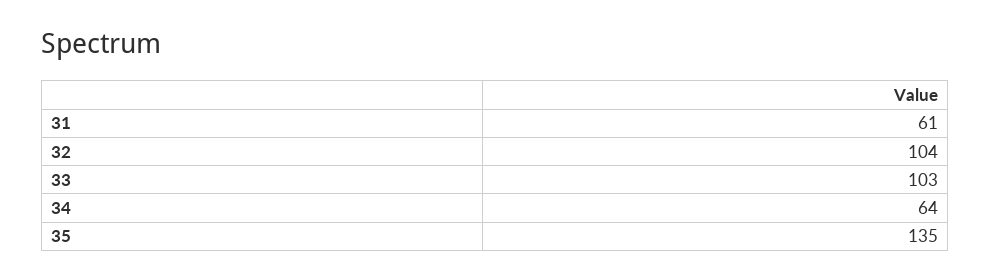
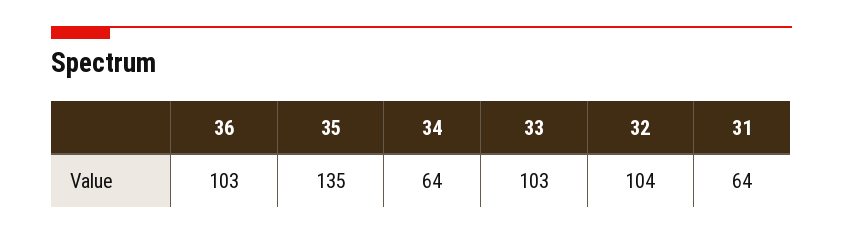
31: 61 -> 64
36: none -> 103

